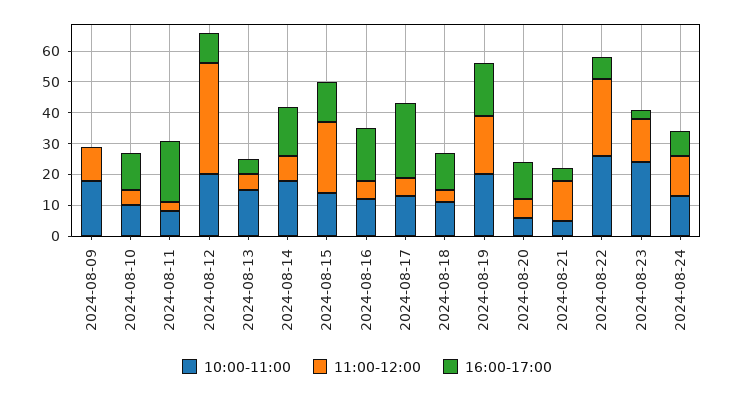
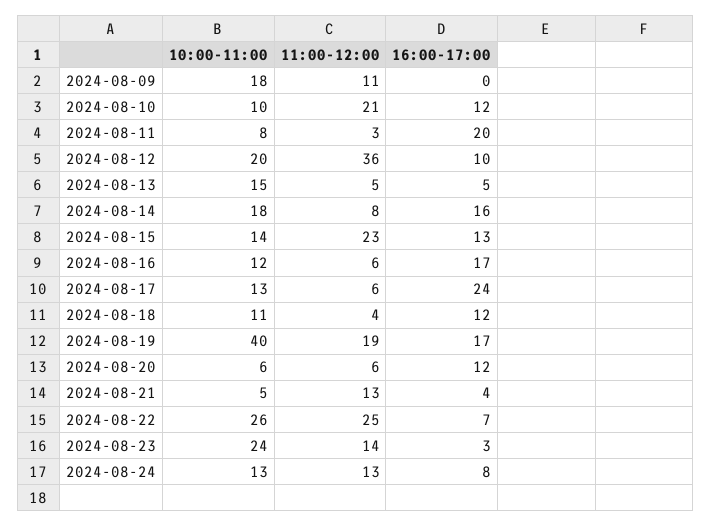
11:00-12:00, 2024-08-10: 5 -> 21
10:00-11:00, 2024-08-19: 20 -> 40

